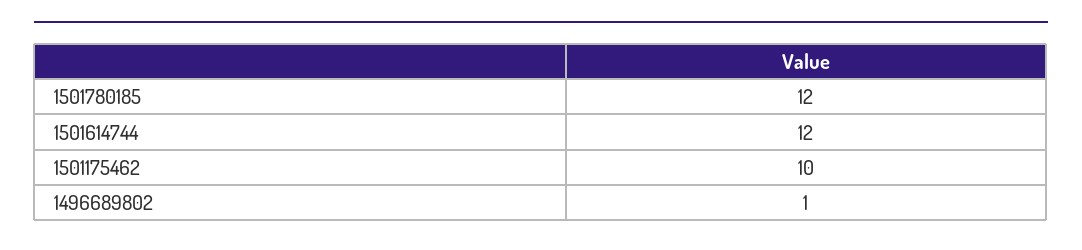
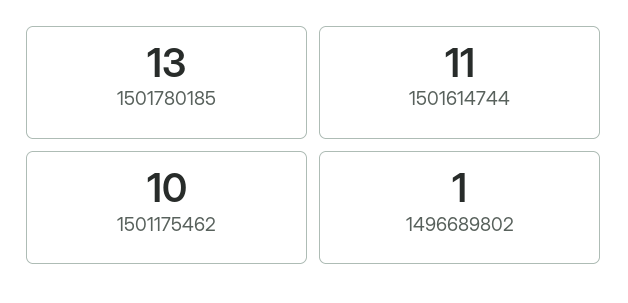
1501780185: 12 -> 13
1501614744: 12 -> 11

